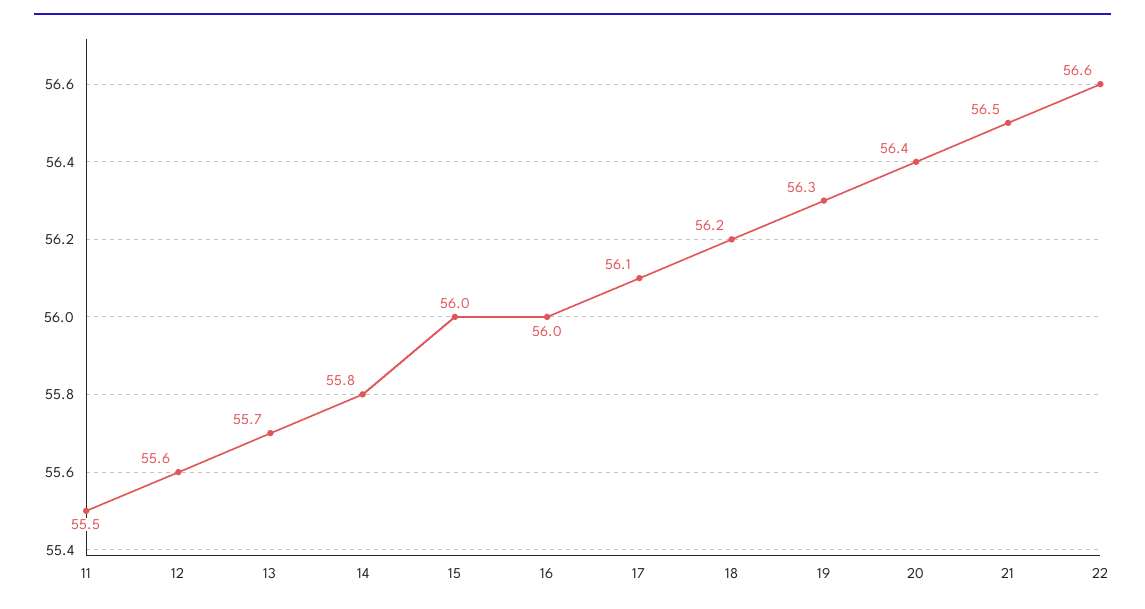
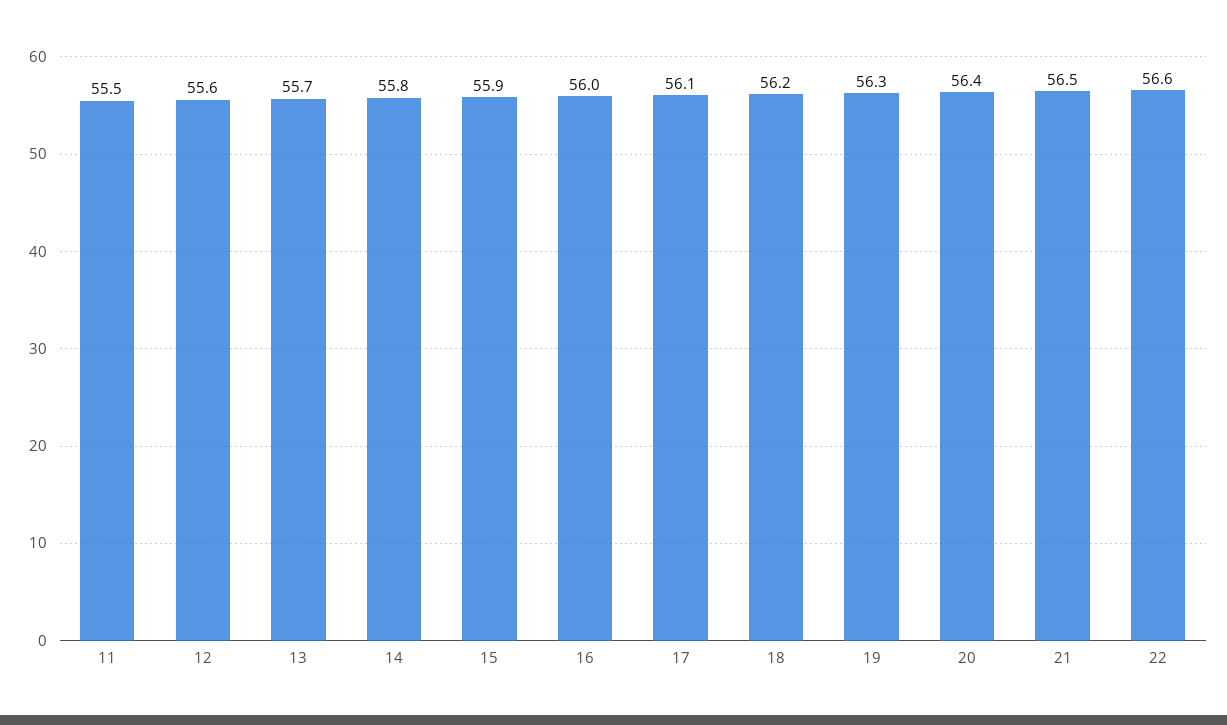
15: 56 -> 55.9

